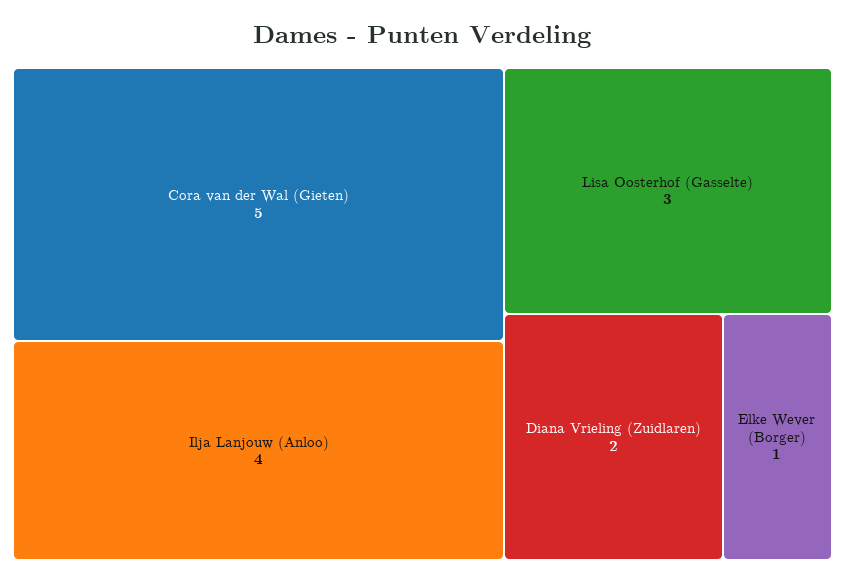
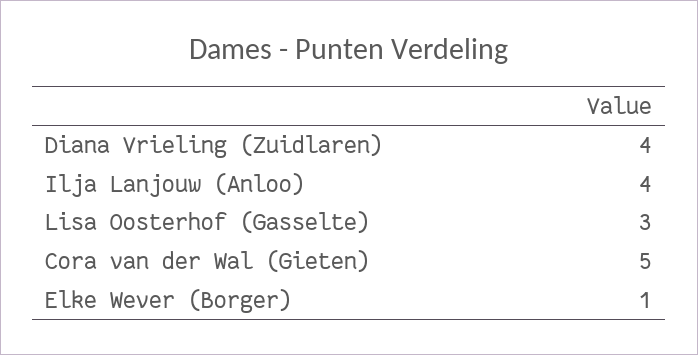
Diana Vrieling (Zuidlaren): 2 -> 4

